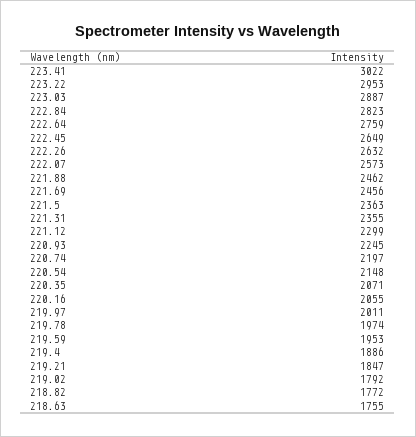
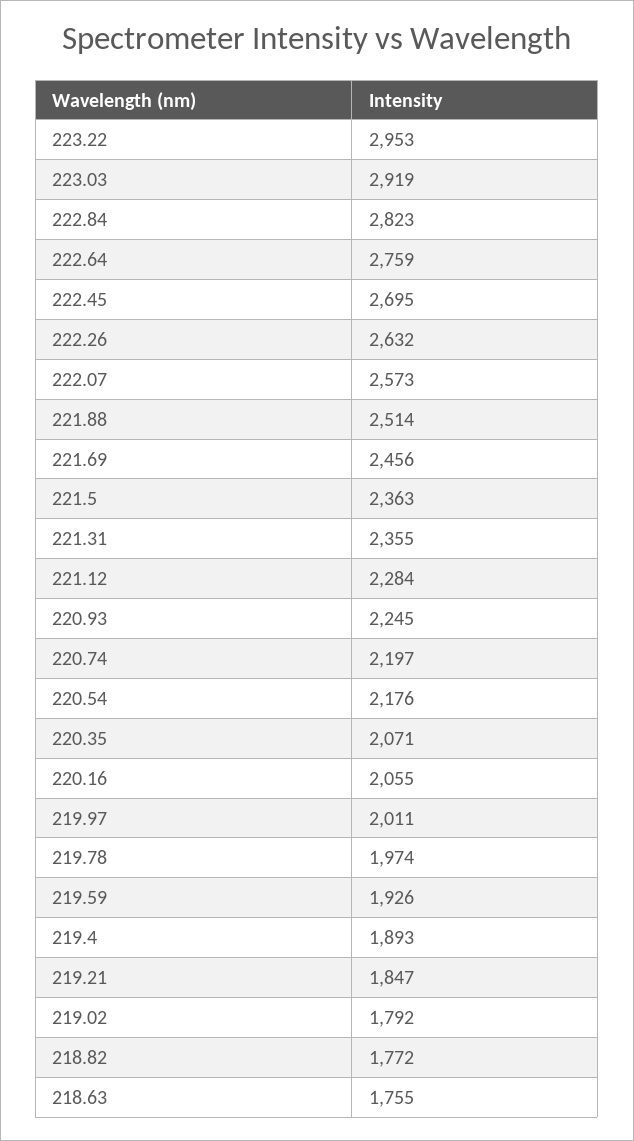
223.41: 3022 -> none
223.03: 2887 -> 2919
222.45: 2649 -> 2695
221.88: 2462 -> 2514
221.12: 2299 -> 2284
220.54: 2148 -> 2176
219.59: 1953 -> 1926
219.4: 1886 -> 1893

